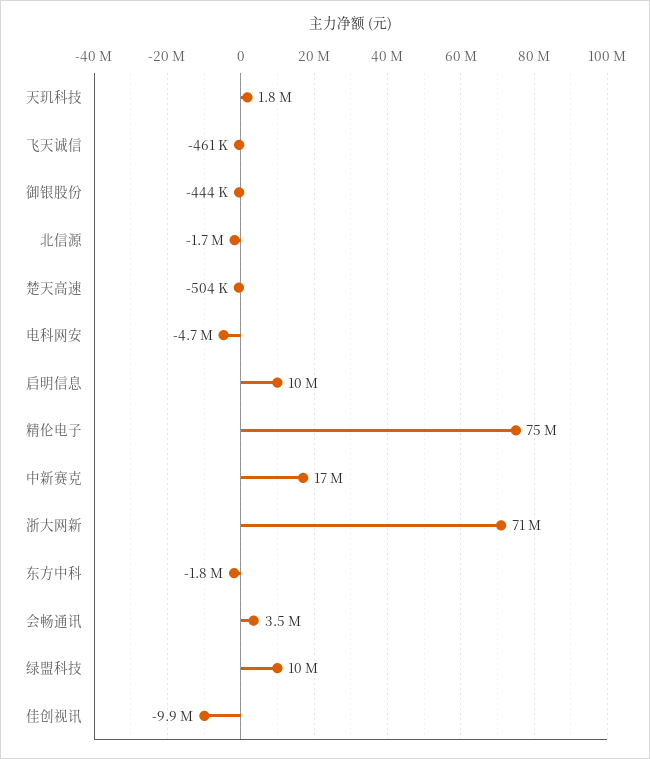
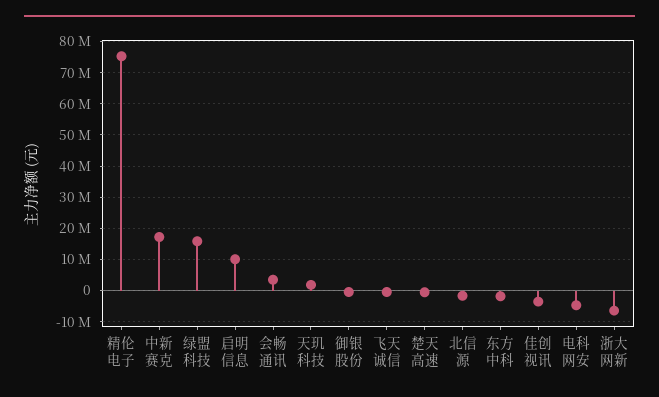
浙大网新: 71000000 -> -6000000
绿盟科技: 10000000 -> 16000000
佳创视讯: -9900000 -> -4000000

